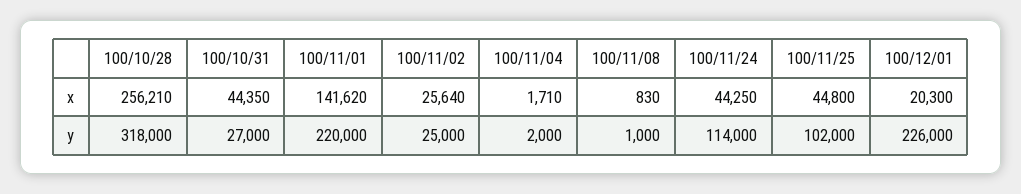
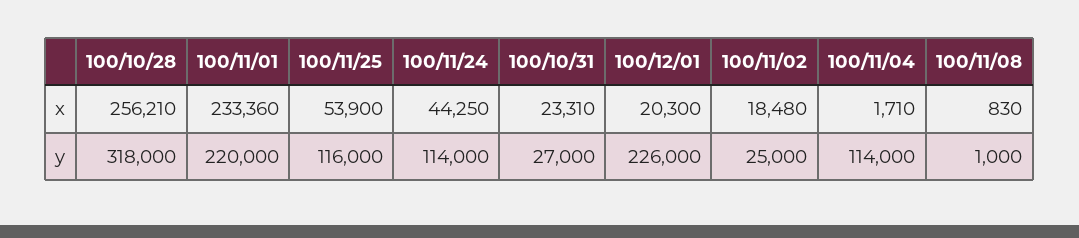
100/10/31, x: 44350 -> 23310
100/11/01, x: 141620 -> 233360
100/11/02, x: 25640 -> 18480
100/11/25, x: 44800 -> 53900
100/11/04, y: 2000 -> 114000
100/11/25, y: 102000 -> 116000

